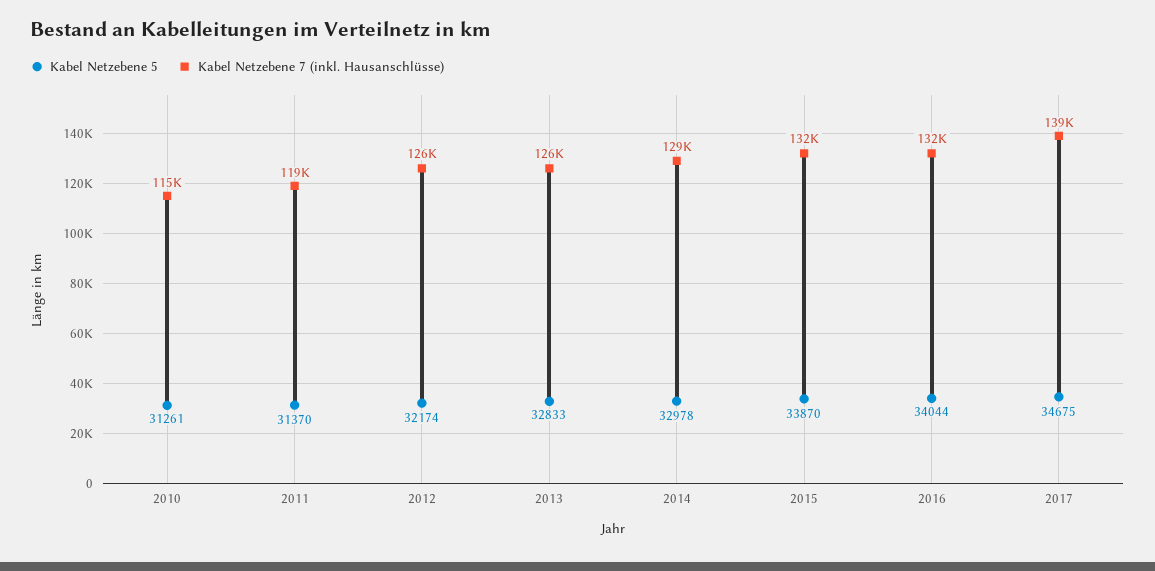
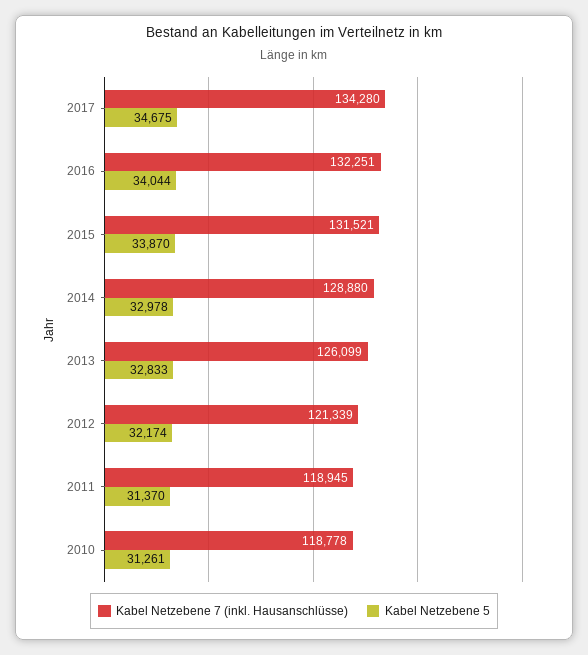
Kabel Netzebene 7 (inkl. Hausanschlüsse), 2010: 115000 -> 118778
Kabel Netzebene 7 (inkl. Hausanschlüsse), 2012: 126000 -> 121339
Kabel Netzebene 7 (inkl. Hausanschlüsse), 2017: 139000 -> 134280

